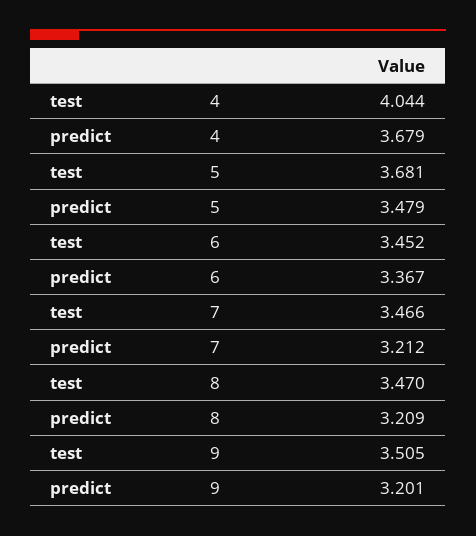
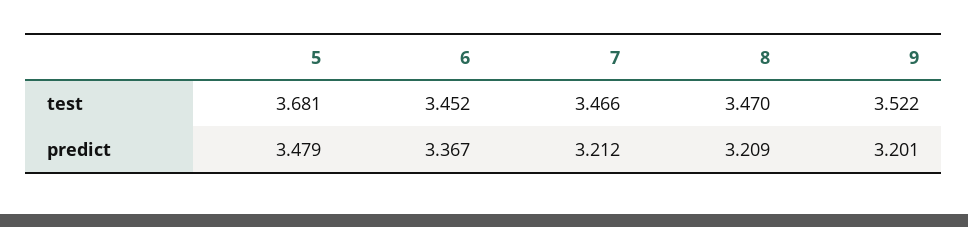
test, 4: 4.044 -> none
predict, 4: 3.679 -> none
test, 9: 3.505 -> 3.522

